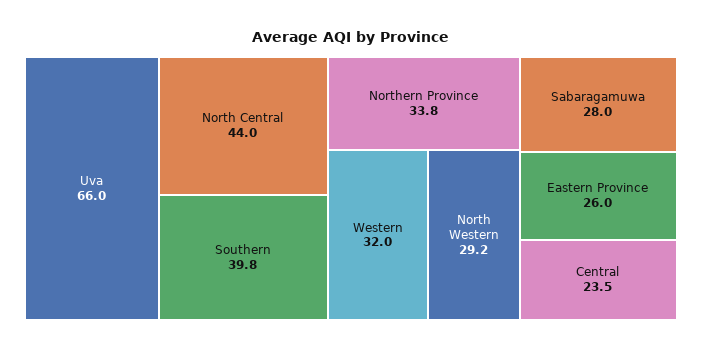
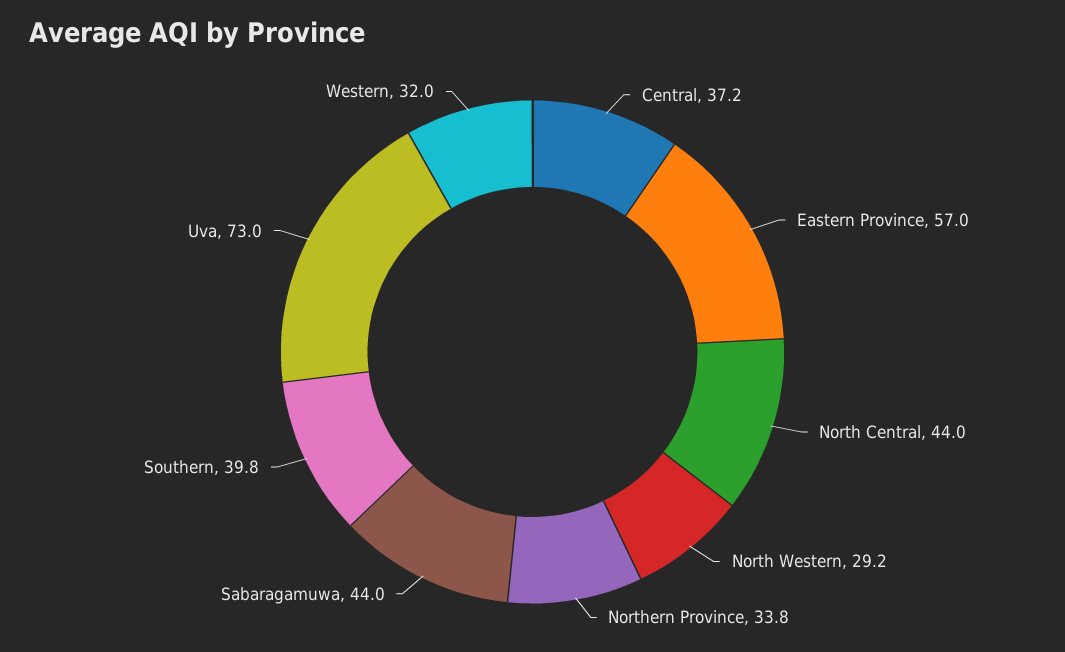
Uva: 66 -> 73
Sabaragamuwa: 28 -> 44
Eastern Province: 26 -> 57
Central: 23.5 -> 37.2

